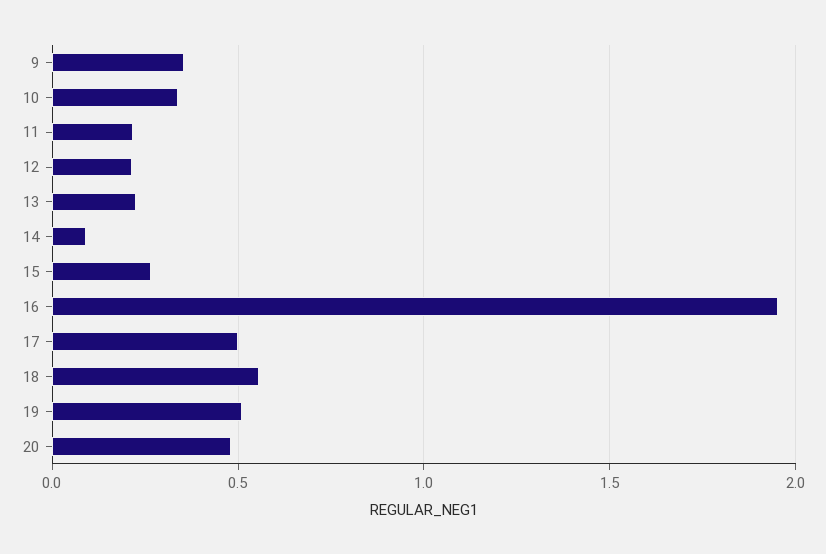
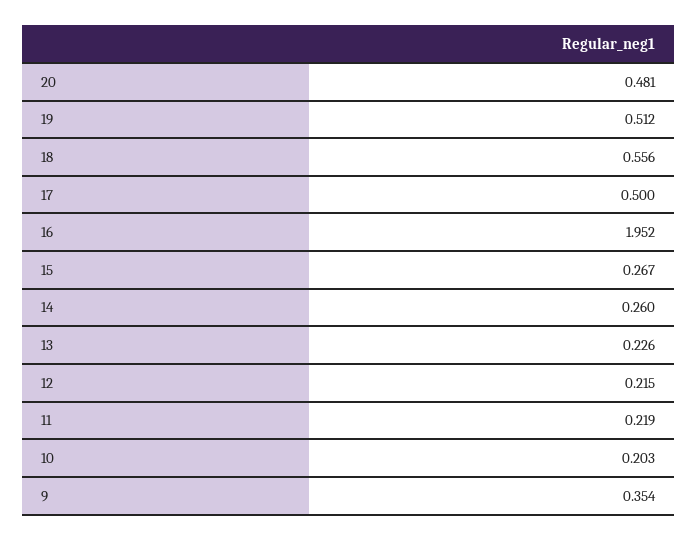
10: 0.35 -> 0.203
14: 0.1 -> 0.26

